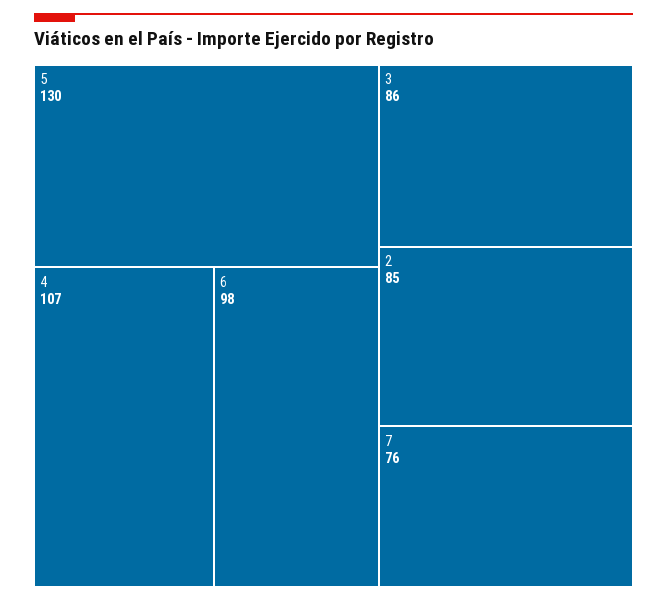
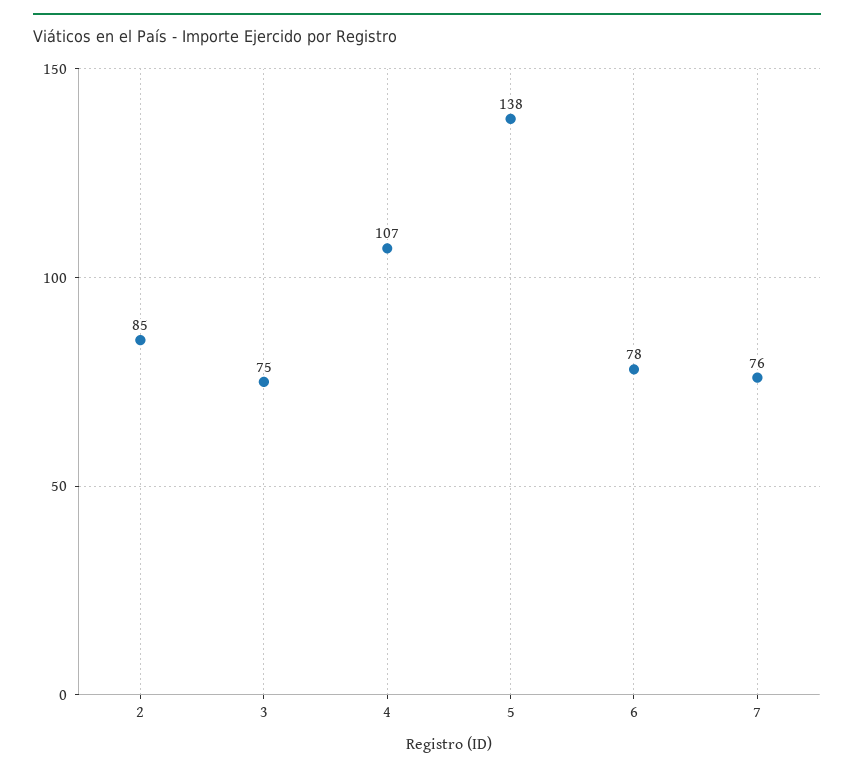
5: 130 -> 138
6: 98 -> 78
3: 86 -> 75

